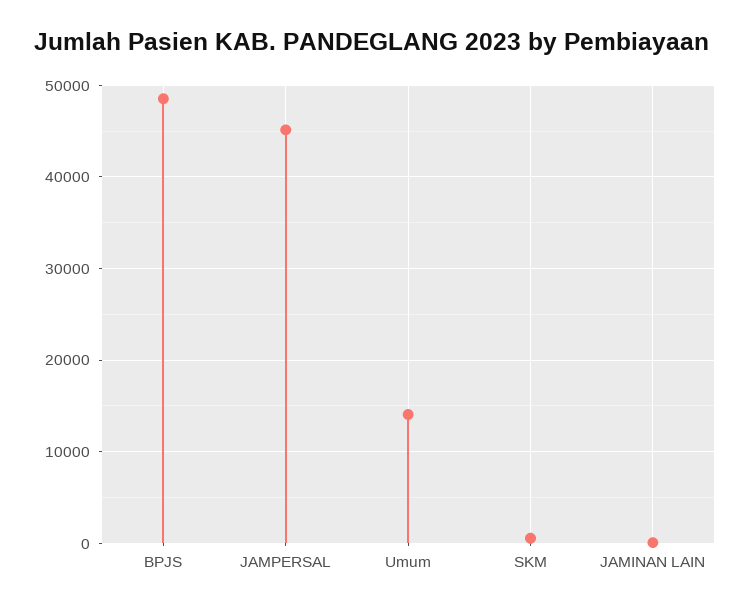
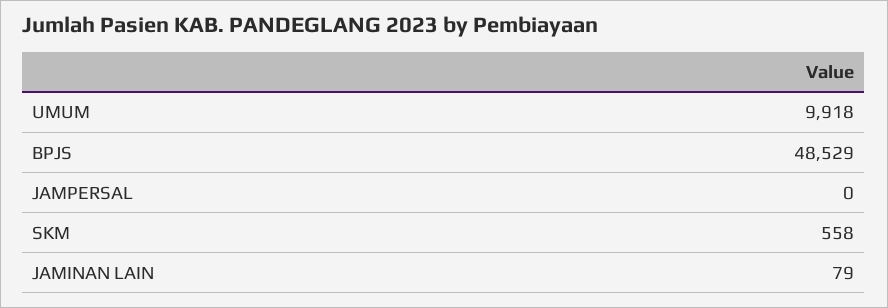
JAMPERSAL: 45000 -> 0
Umum: 14000 -> 9918

